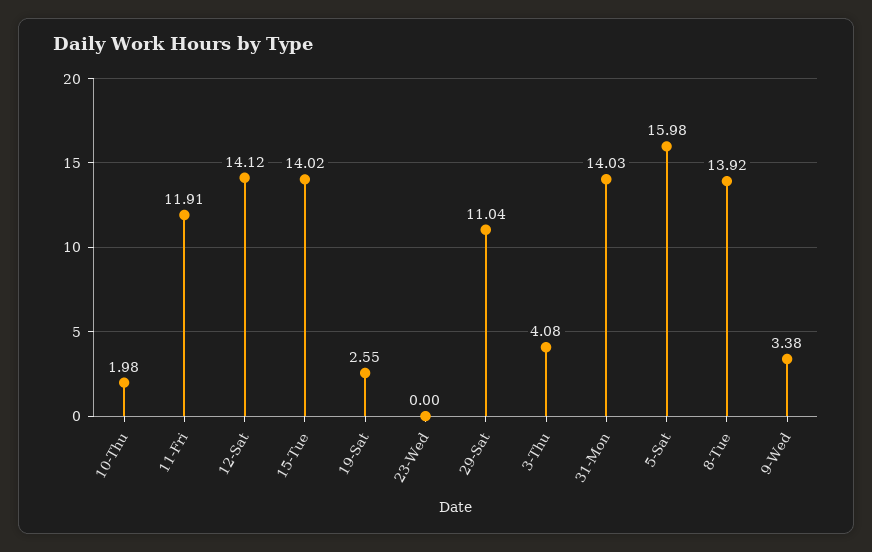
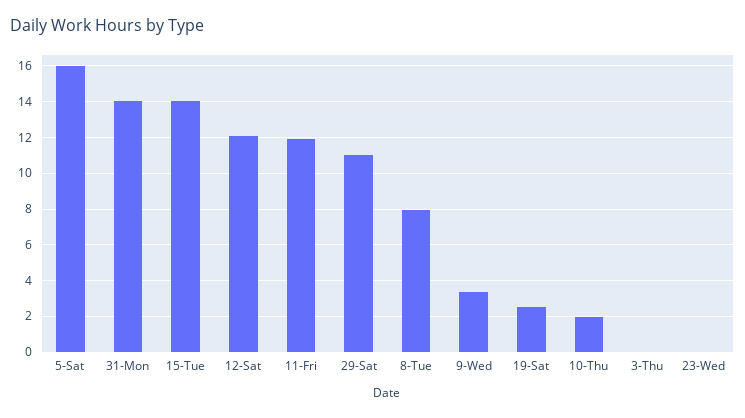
12-Sat: 14.12 -> 12
3-Thu: 4.08 -> 0
8-Tue: 13.92 -> 8

